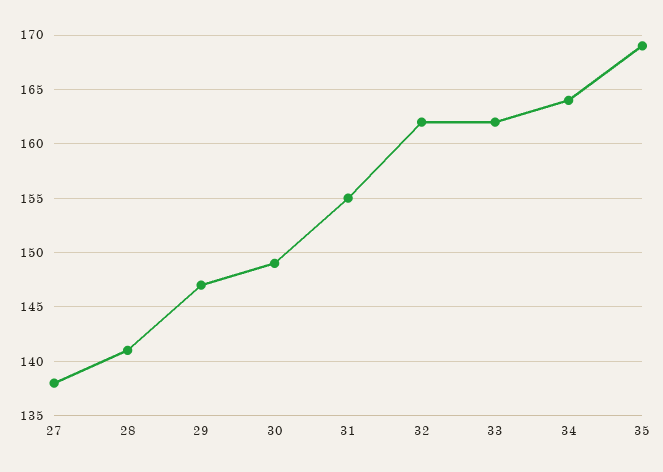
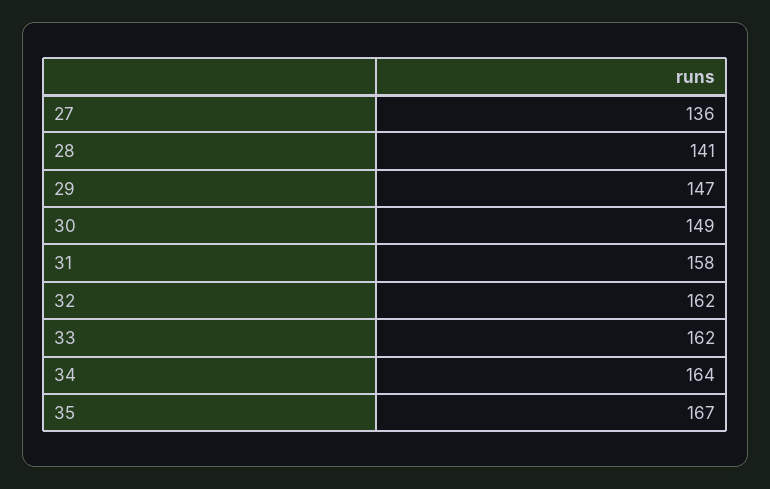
27: 138 -> 136
31: 155 -> 158
35: 169 -> 167

